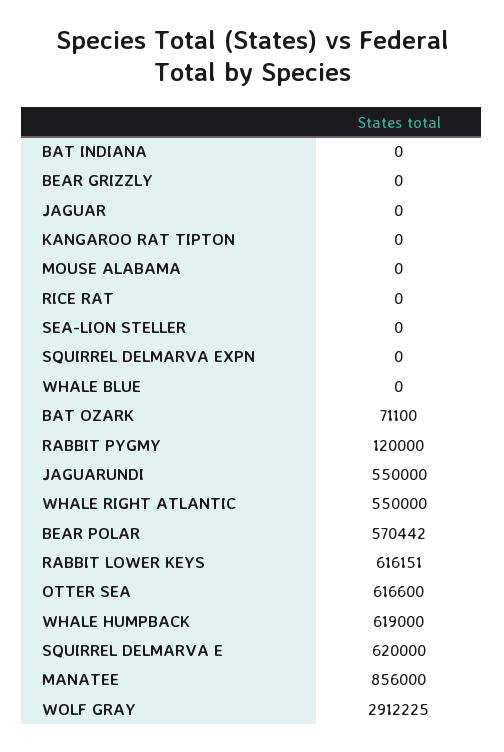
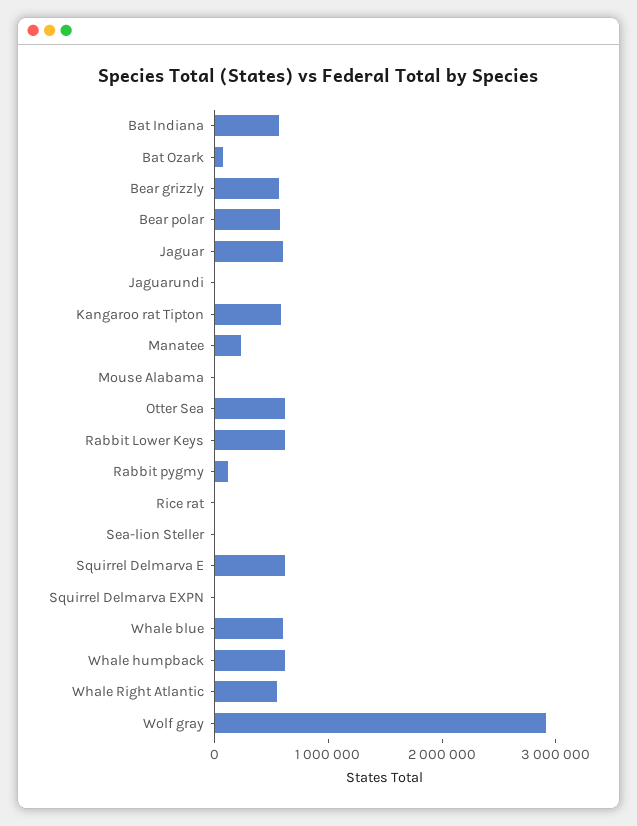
BAT INDIANA: 0 -> 600000
BEAR GRIZZLY: 0 -> 600000
JAGUAR: 0 -> 600000
KANGAROO RAT TIPTON: 0 -> 600000
WHALE BLUE: 0 -> 600000
JAGUARUNDI: 550000 -> 0
MANATEE: 856000 -> 200000

